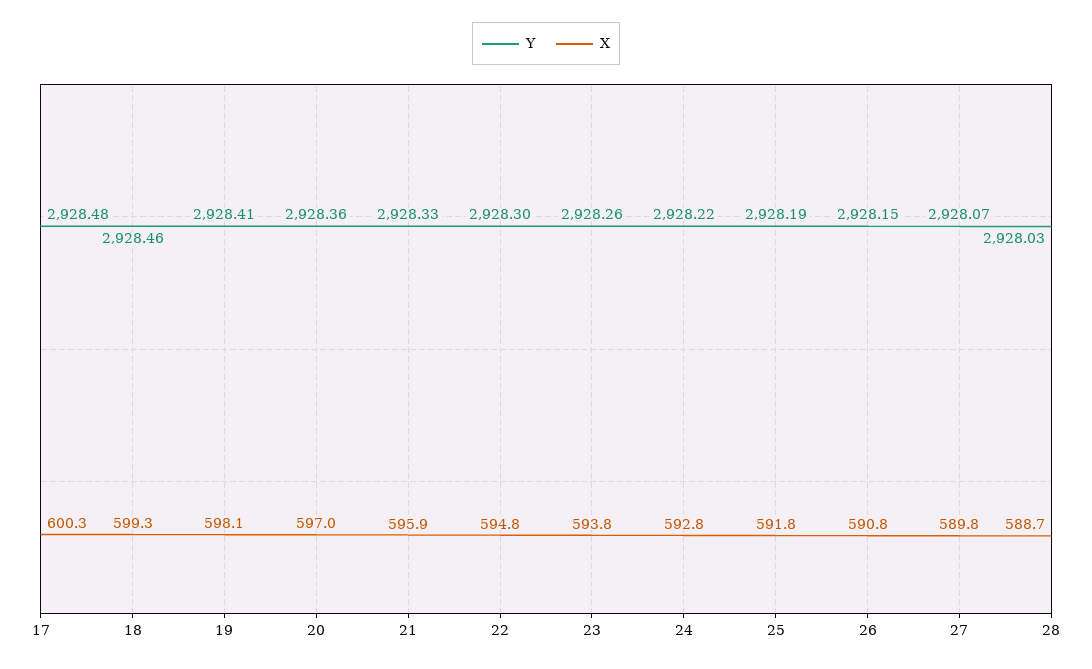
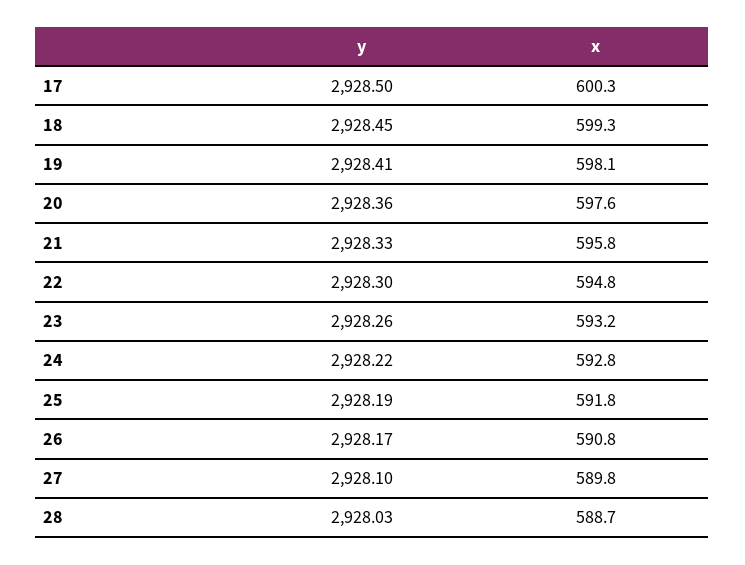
Y, 17: 2928.48 -> 2928.5
Y, 18: 2928.46 -> 2928.45
X, 20: 597 -> 597.6
X, 21: 595.9 -> 595.8
X, 23: 593.8 -> 593.2
Y, 26: 2928.15 -> 2928.17
Y, 27: 2928.07 -> 2928.1

